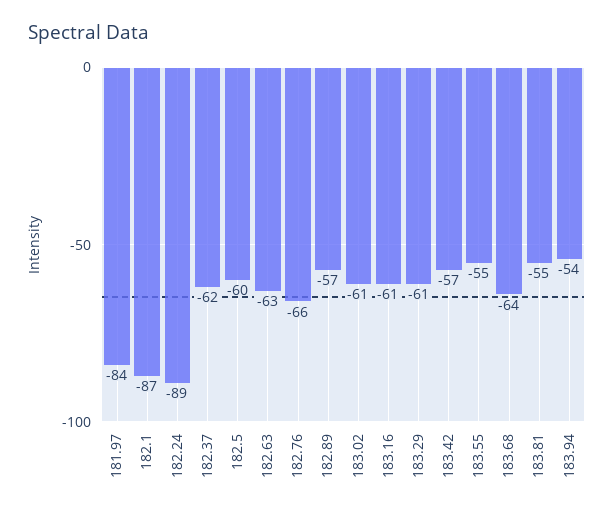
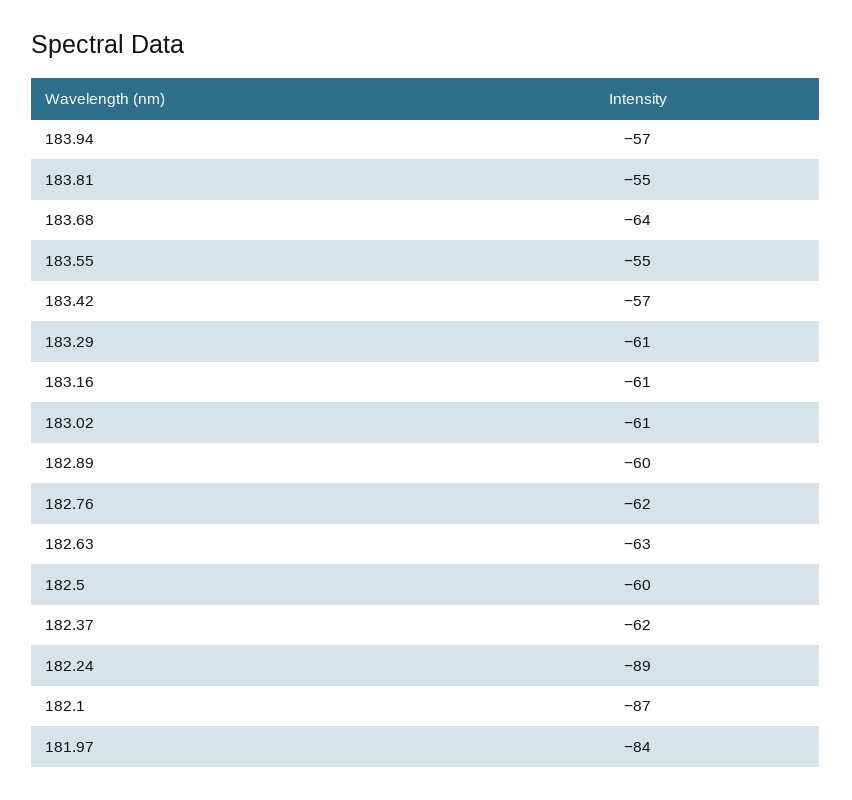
182.76: -66 -> -62
182.89: -57 -> -60
183.94: -54 -> -57

